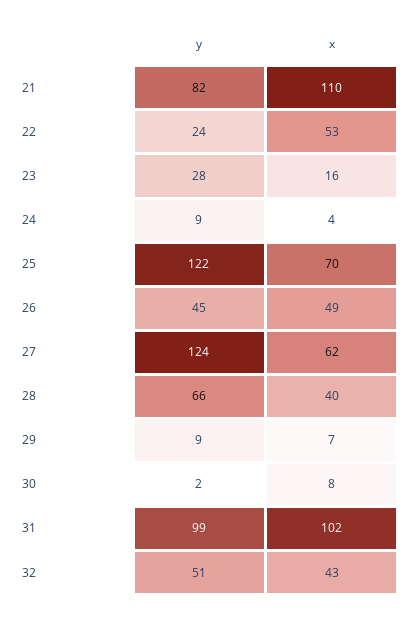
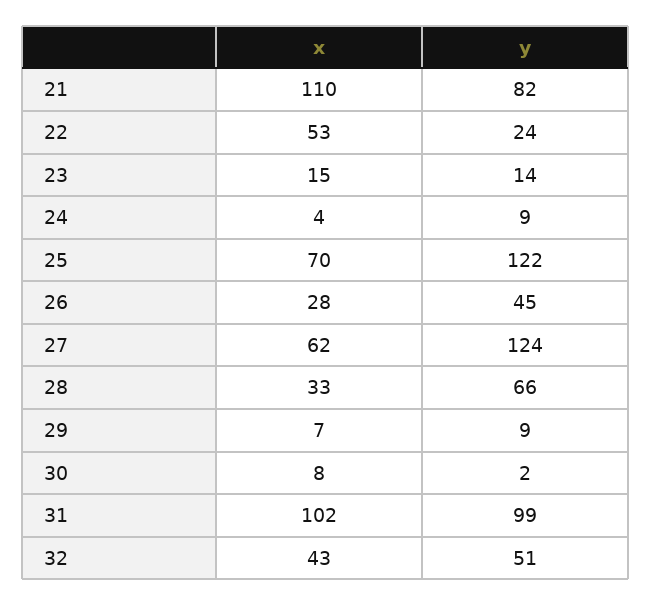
y, 23: 28 -> 14
x, 23: 16 -> 15
x, 26: 49 -> 28
x, 28: 40 -> 33

